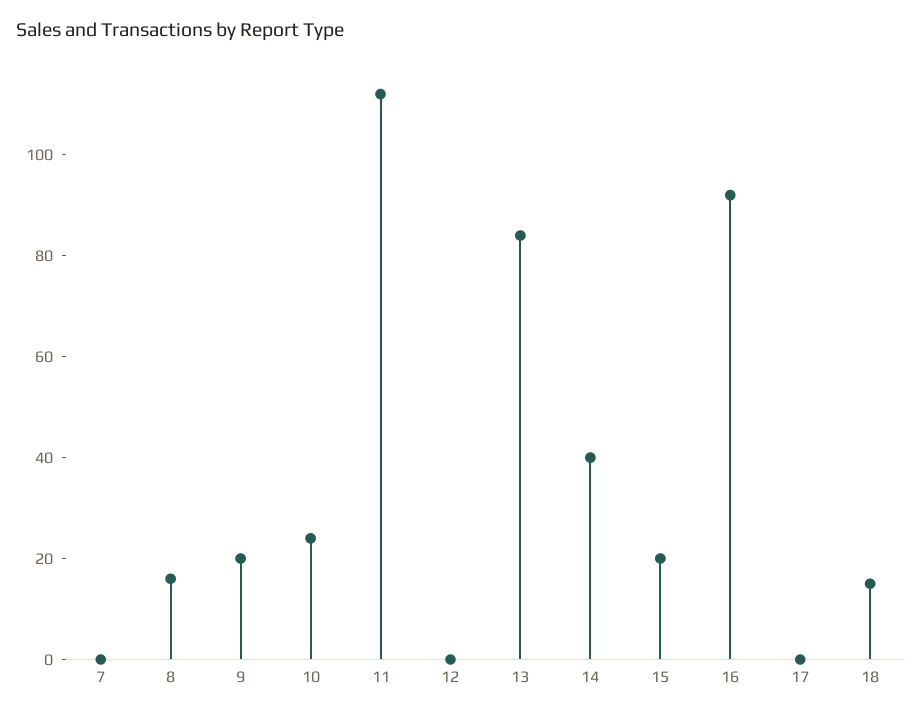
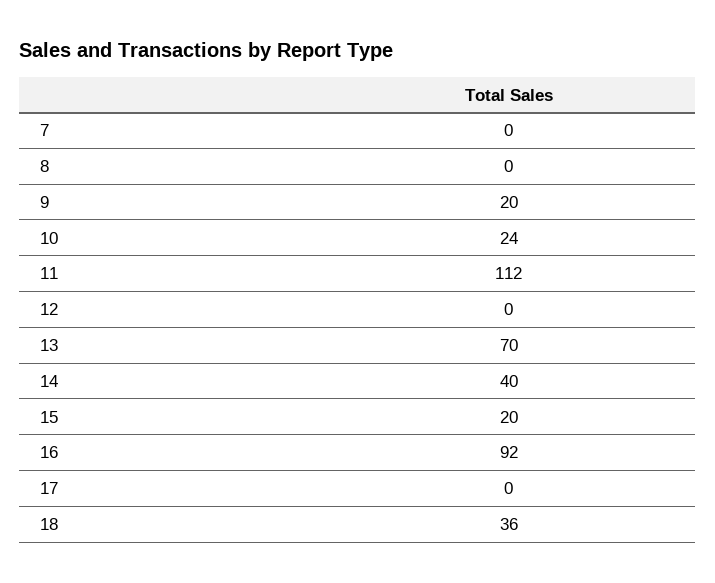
8: 15 -> 0
13: 85 -> 70
18: 15 -> 36

